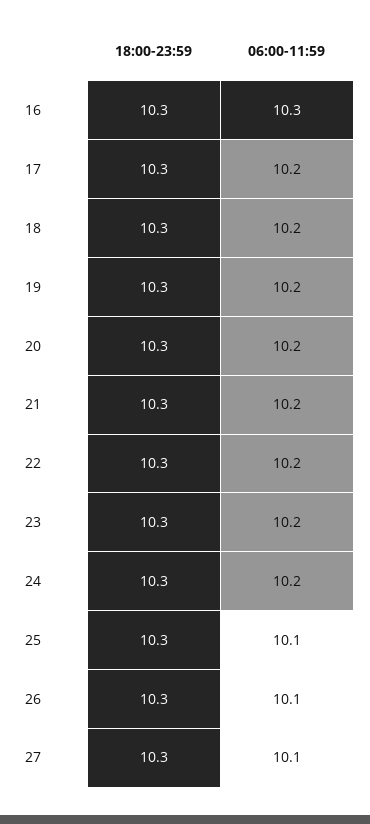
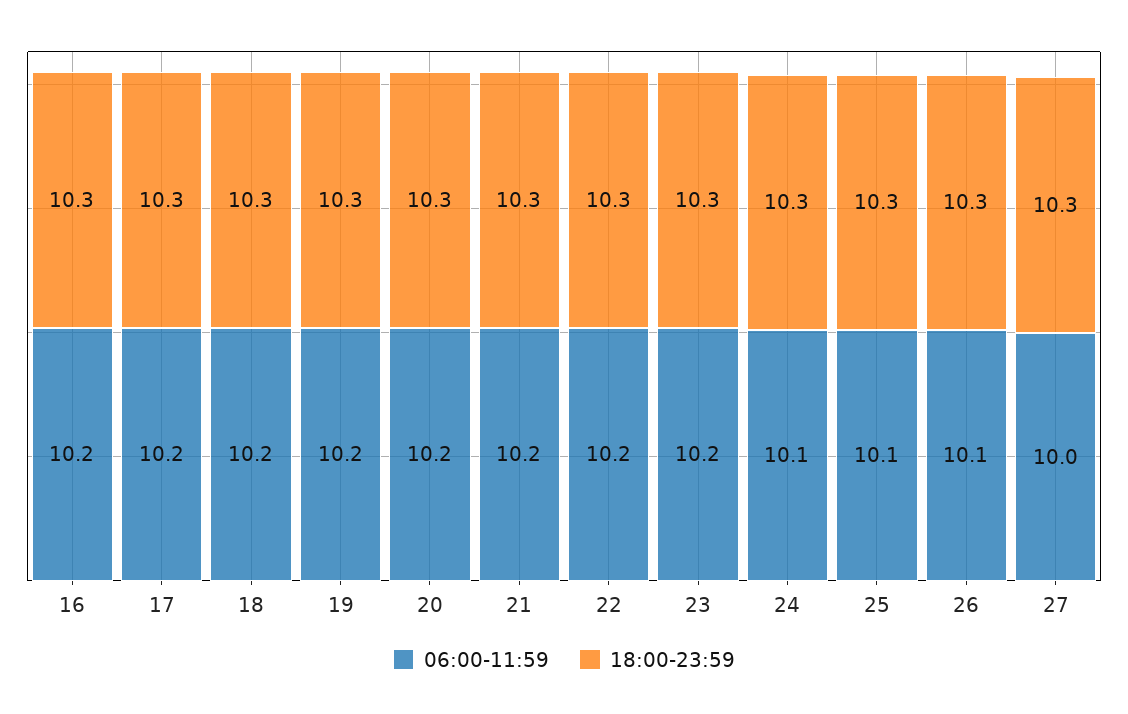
06:00-11:59, 16: 10.3 -> 10.2
06:00-11:59, 24: 10.2 -> 10.1
06:00-11:59, 27: 10.1 -> 10

